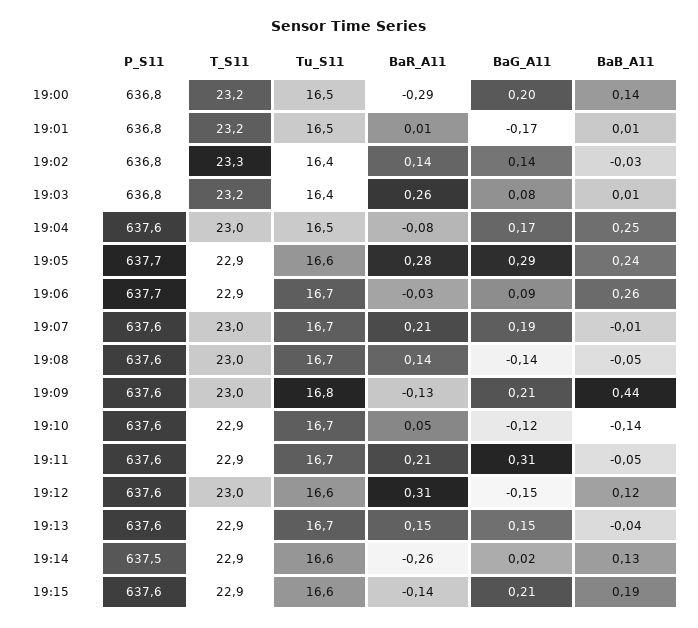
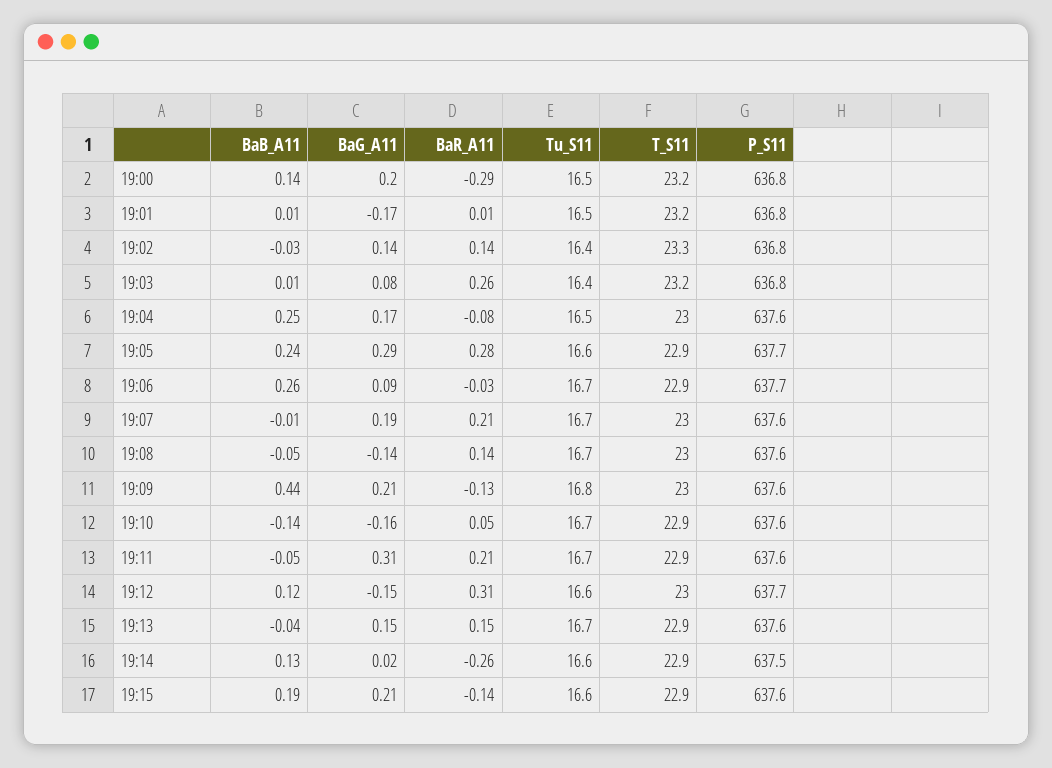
BaG_A11, 19:10: -0.12 -> -0.16
P_S11, 19:12: 637.6 -> 637.7

